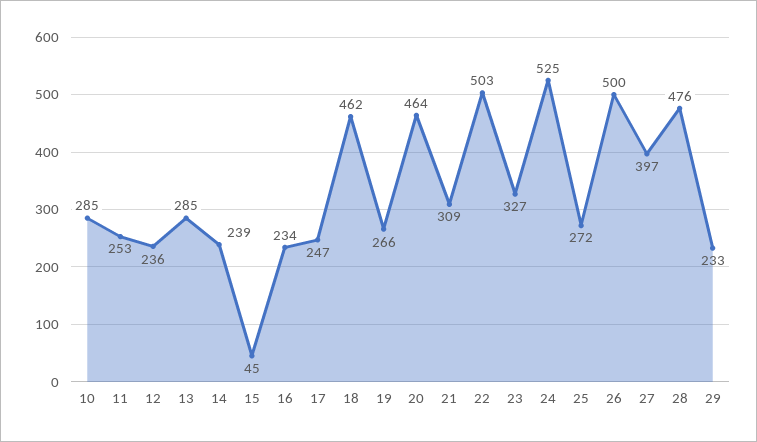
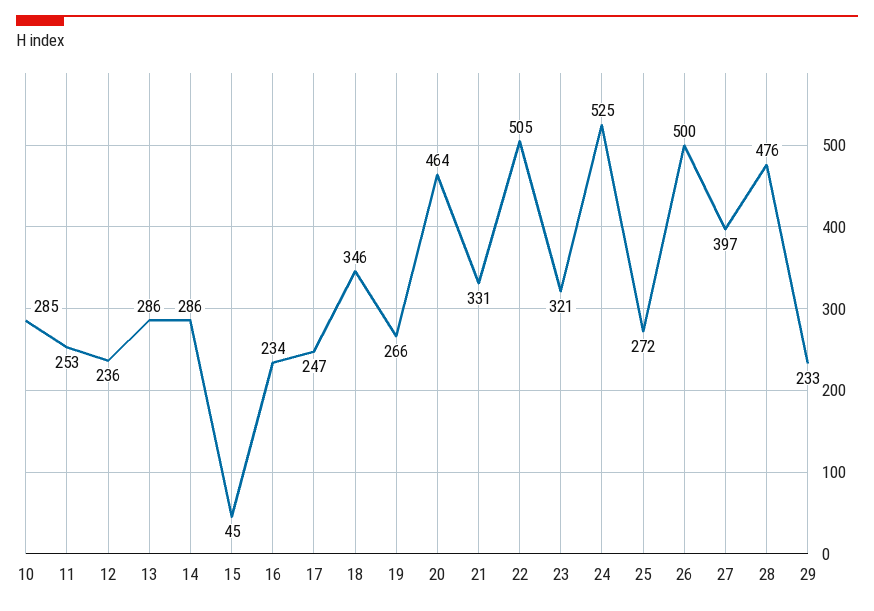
13: 285 -> 286
14: 239 -> 286
18: 462 -> 346
21: 309 -> 331
22: 503 -> 505
23: 327 -> 321

